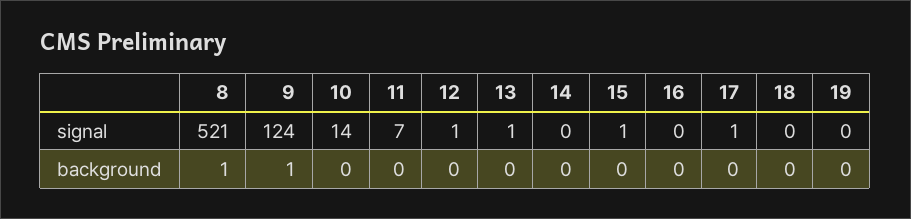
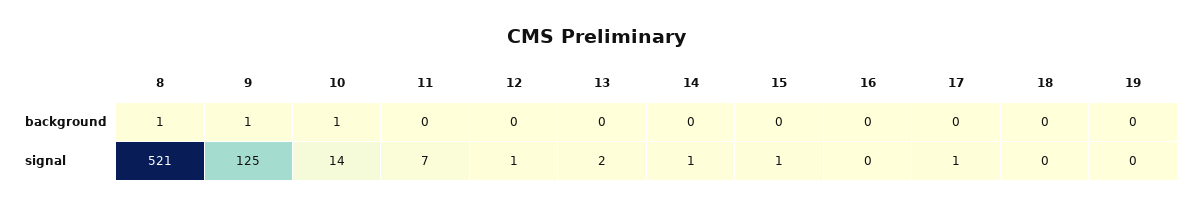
9, signal: 124 -> 125
13, signal: 1 -> 2
14, signal: 0 -> 1
10, background: 0 -> 1

